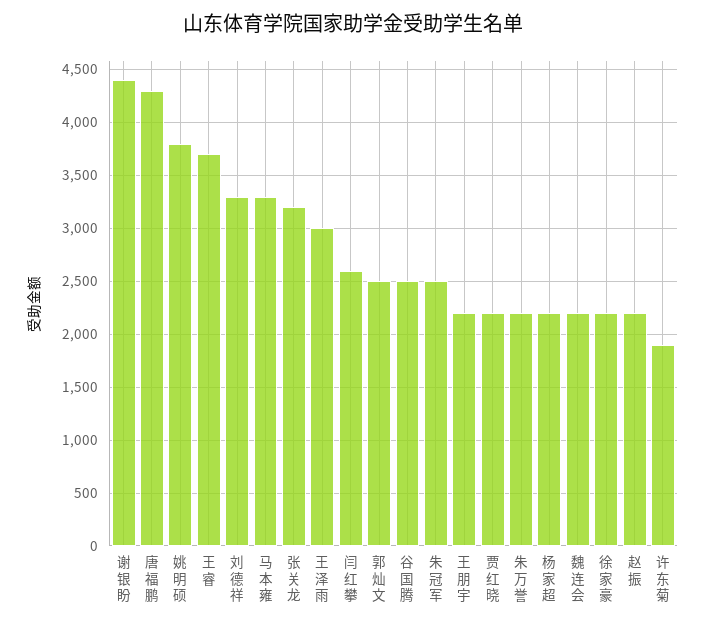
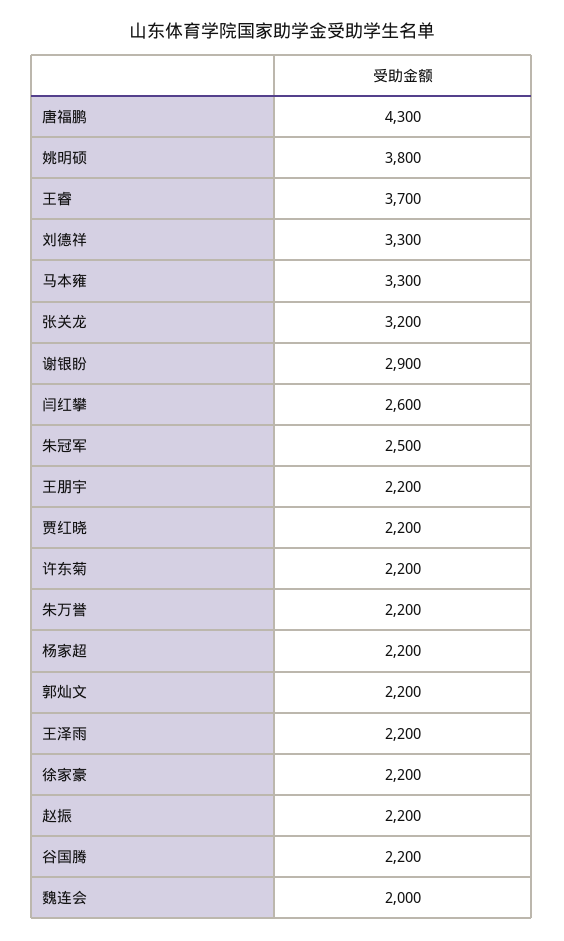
谢银盼: 4400 -> 2900
王泽雨: 3000 -> 2200
郭灿文: 2500 -> 2200
谷国腾: 2500 -> 2200
魏连会: 2200 -> 2000
许东菊: 1900 -> 2200

